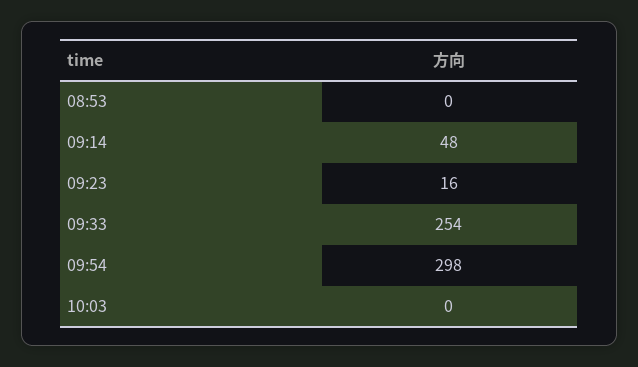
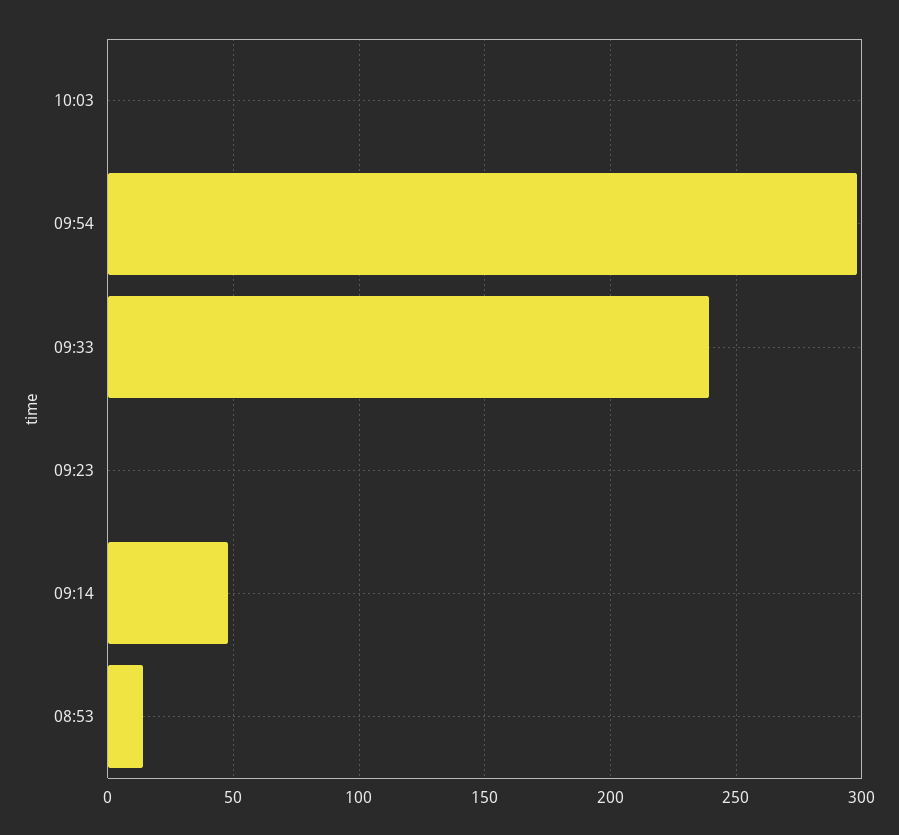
08:53: 0 -> 15
09:23: 16 -> 0
09:33: 254 -> 240

